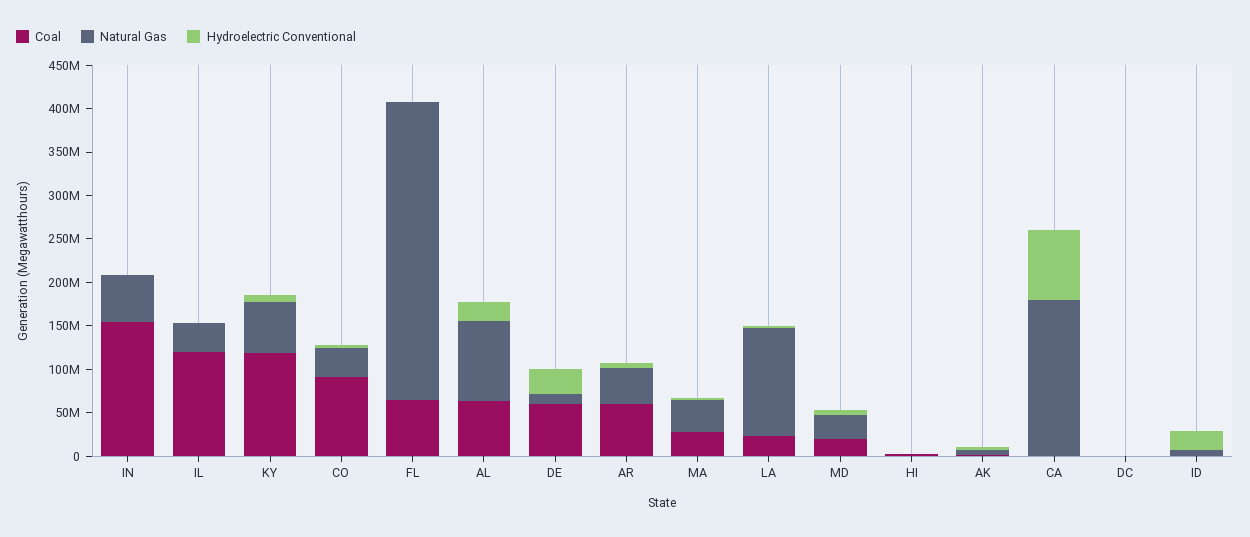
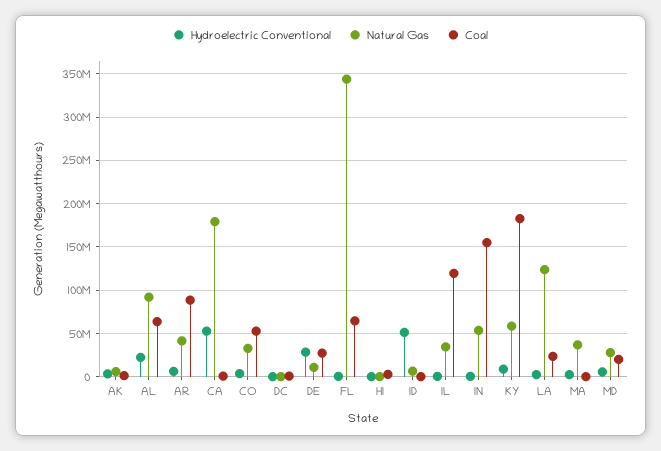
Coal, KY: 120000000 -> 180000000
Coal, CO: 90000000 -> 50000000
Coal, DE: 60000000 -> 30000000
Coal, AR: 60000000 -> 90000000
Coal, MA: 30000000 -> 0
Hydroelectric Conventional, CA: 80000000 -> 50000000
Hydroelectric Conventional, ID: 20000000 -> 50000000

